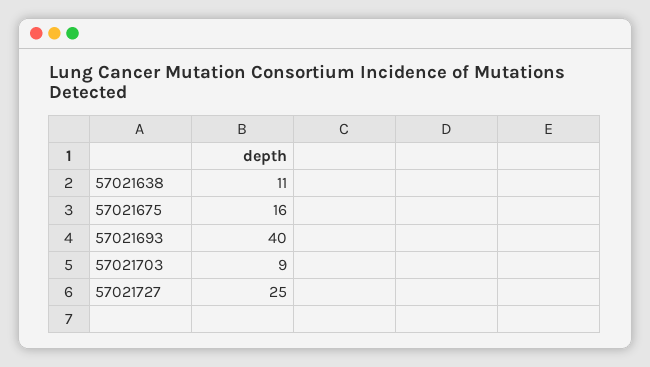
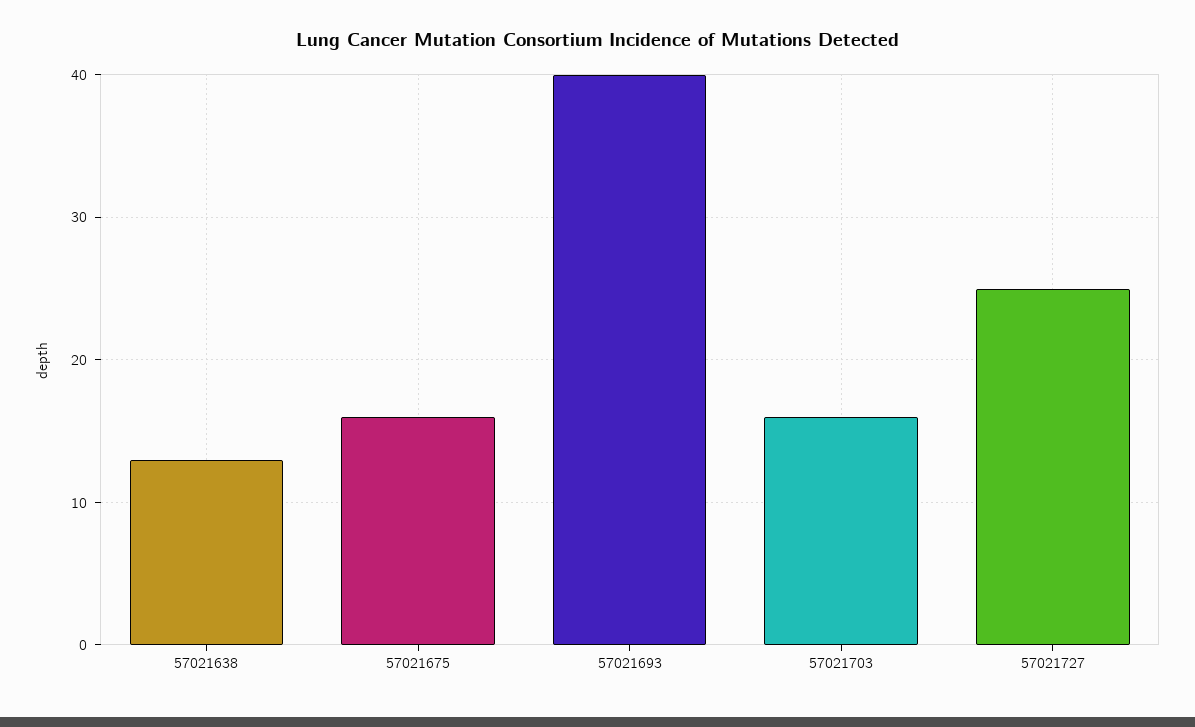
57021638: 11 -> 13
57021703: 9 -> 16

